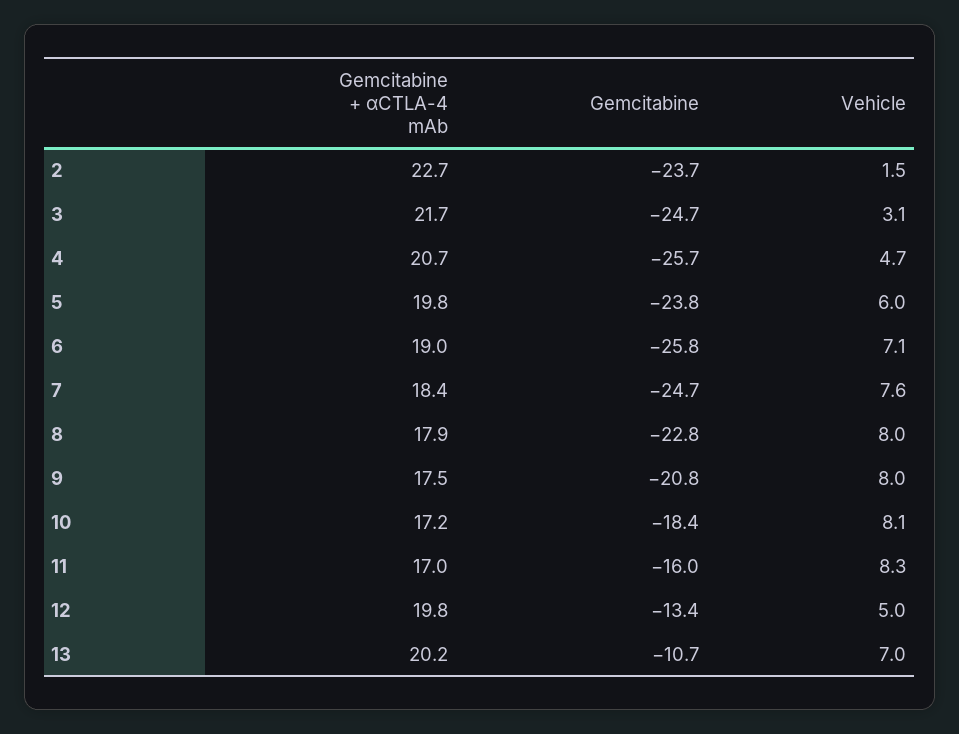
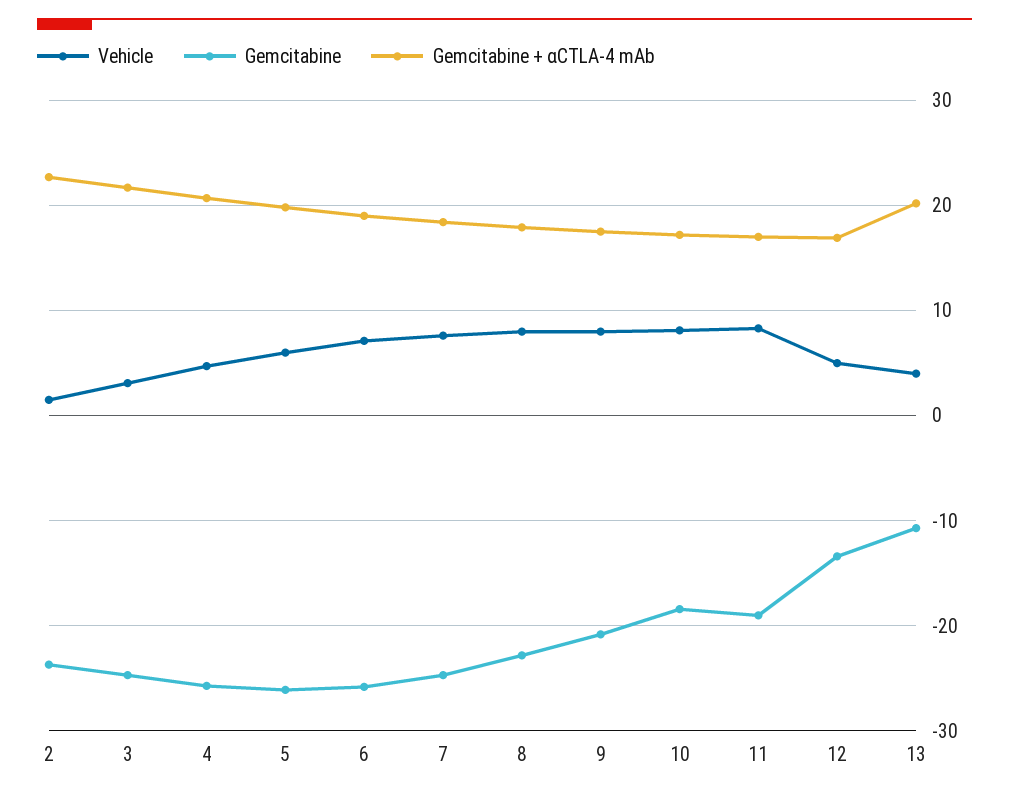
Gemcitabine, 5: -23.8 -> -26
Gemcitabine, 11: -16 -> -19
Gemcitabine + αCTLA-4 mAb, 12: 19.8 -> 17
Vehicle, 13: 7 -> 4

